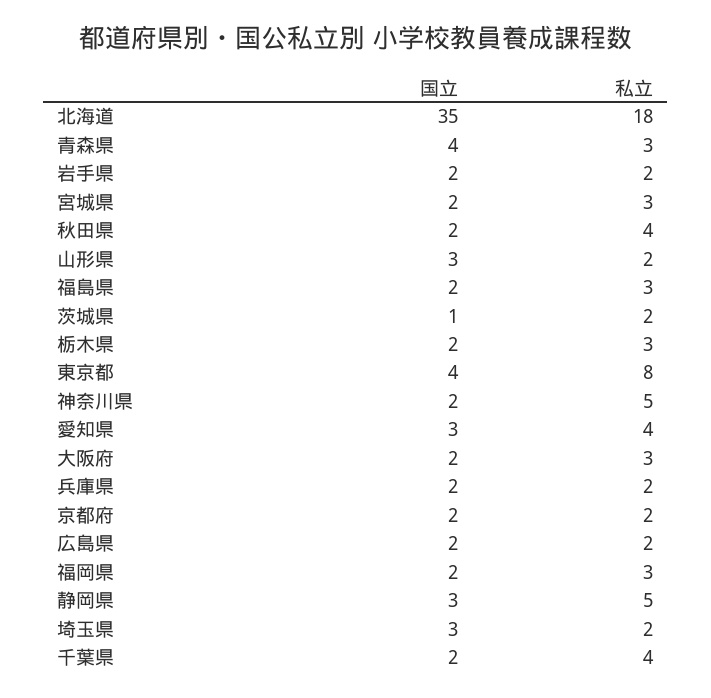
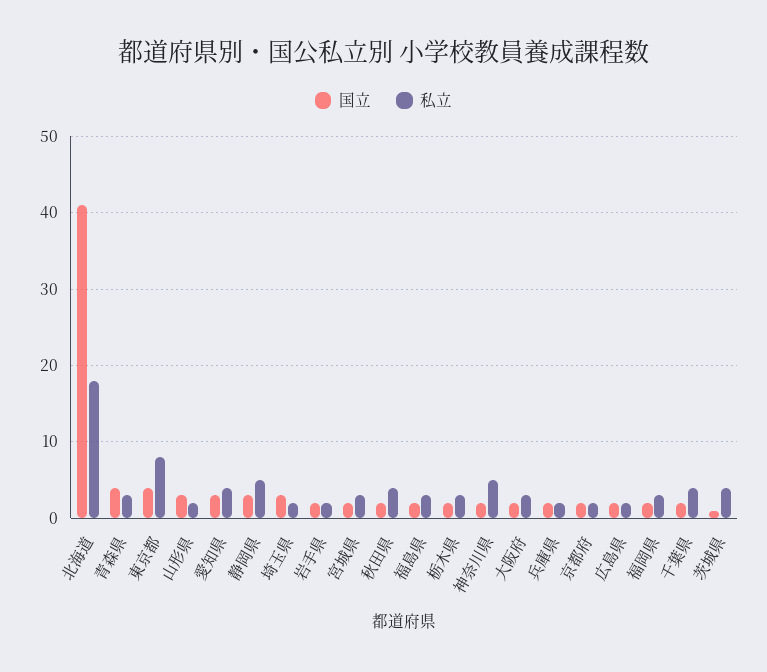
国立, 北海道: 35 -> 41
私立, 茨城県: 2 -> 4

